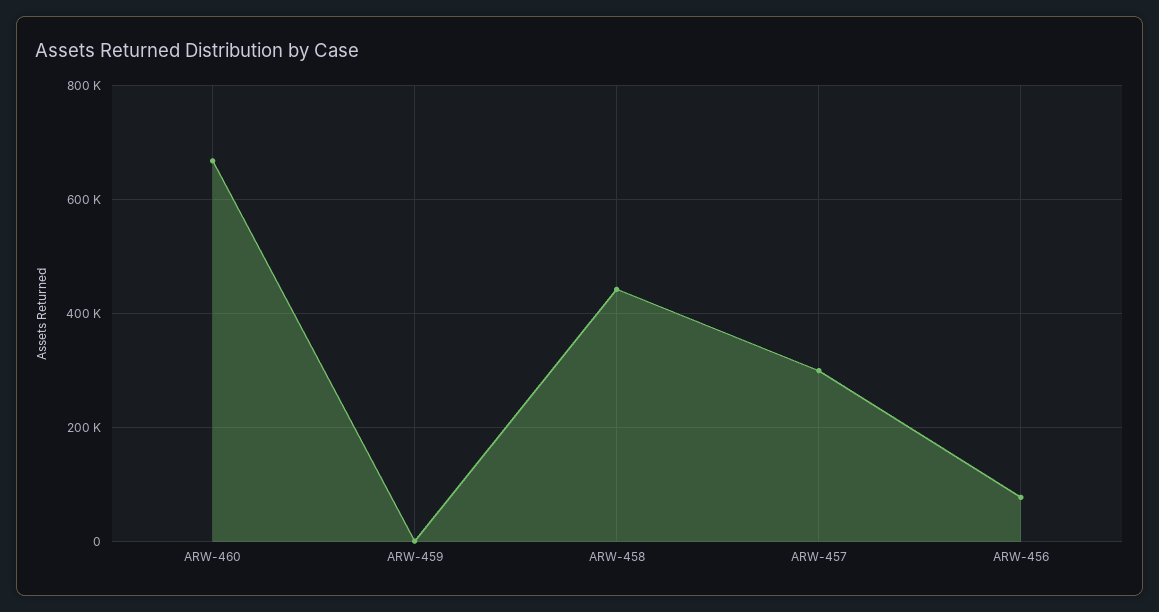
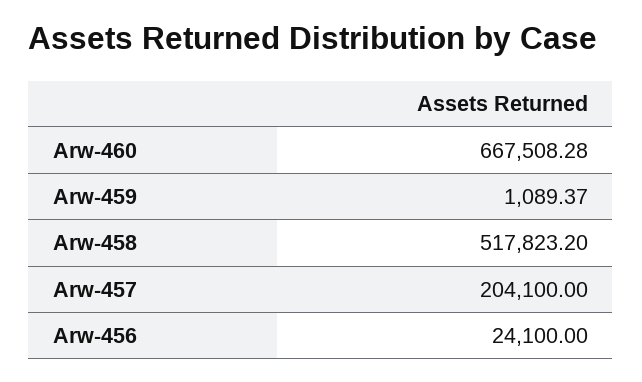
ARW-458: 440000 -> 517823.2
ARW-457: 300000 -> 204100
ARW-456: 80000 -> 24100

